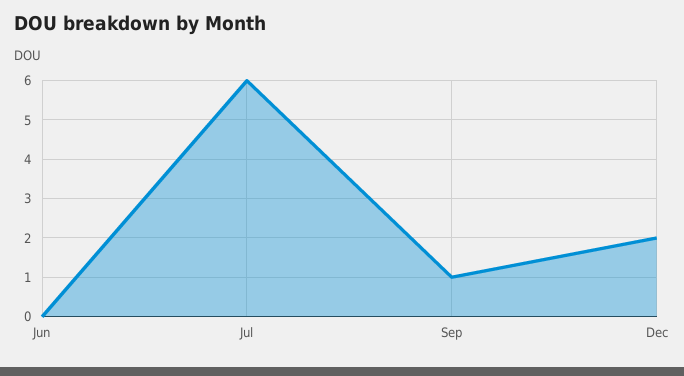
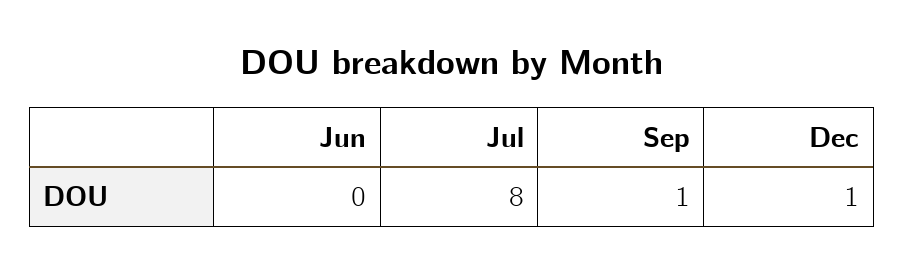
Jul: 6 -> 8
Dec: 2 -> 1

